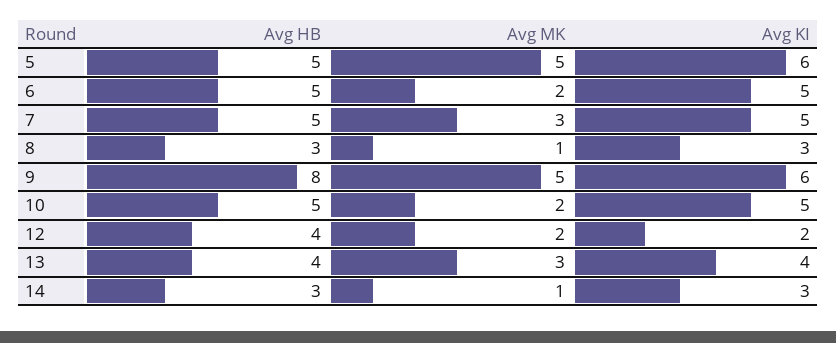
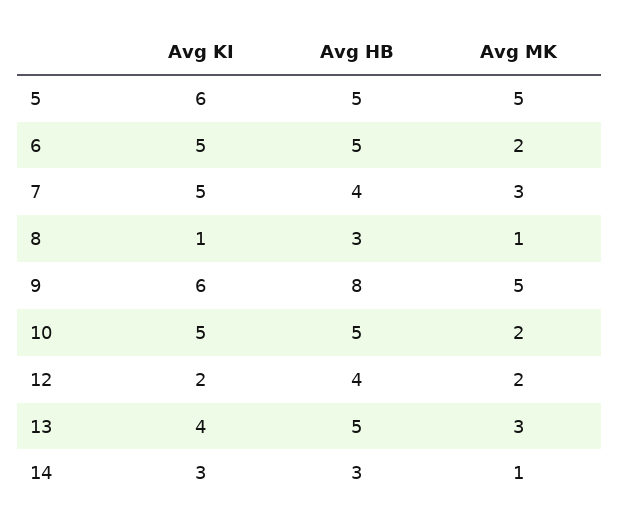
Avg HB, 7: 5 -> 4
Avg KI, 8: 3 -> 1
Avg HB, 13: 4 -> 5

